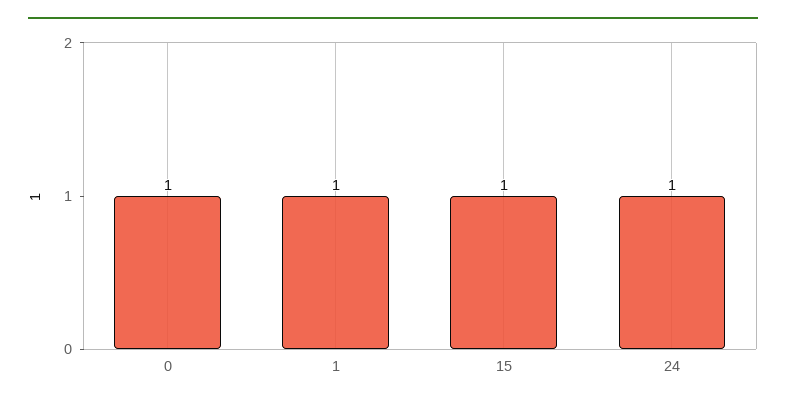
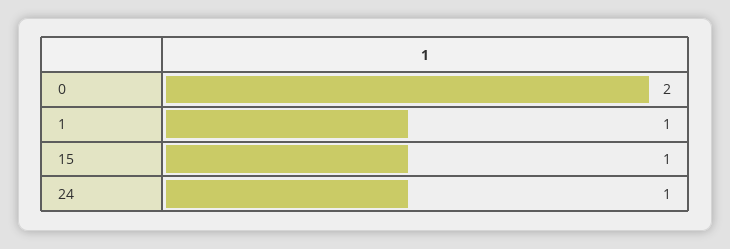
0: 1 -> 2

